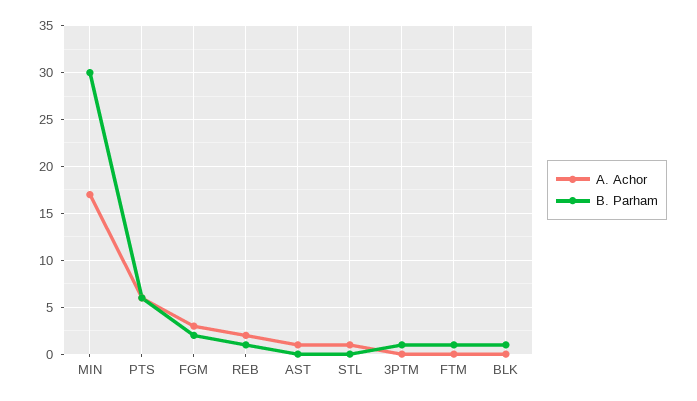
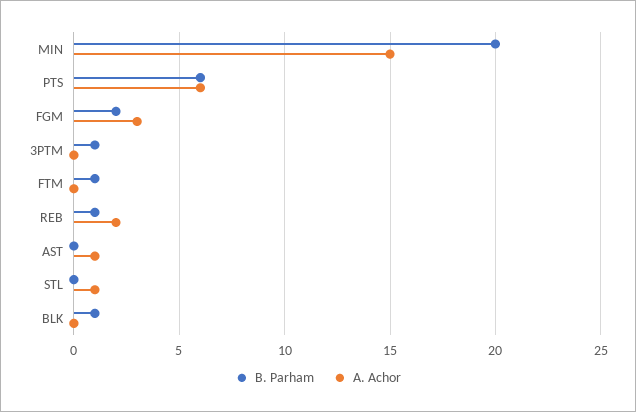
A. Achor, MIN: 17 -> 15
B. Parham, MIN: 30 -> 20

